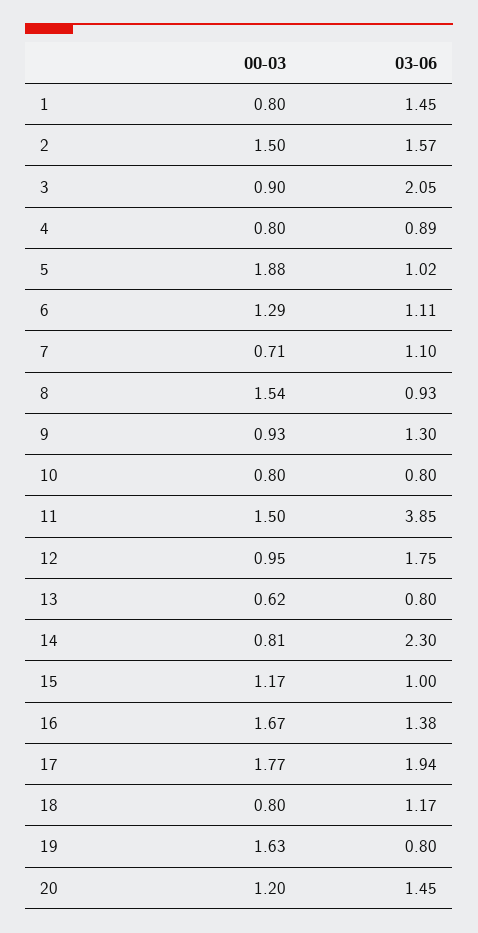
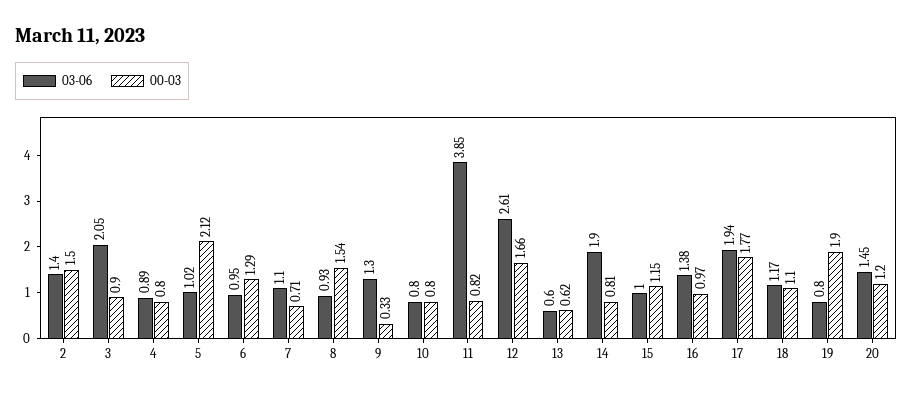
00-03, 1: 0.8 -> none
03-06, 1: 1.45 -> none
03-06, 2: 1.57 -> 1.4
00-03, 5: 1.88 -> 2.12
03-06, 6: 1.11 -> 0.95
00-03, 9: 0.93 -> 0.33
00-03, 11: 1.5 -> 0.82
00-03, 12: 0.95 -> 1.66
03-06, 12: 1.75 -> 2.61
03-06, 13: 0.8 -> 0.6
03-06, 14: 2.3 -> 1.9
00-03, 15: 1.17 -> 1.15
00-03, 16: 1.67 -> 0.97
00-03, 18: 0.8 -> 1.1
00-03, 19: 1.63 -> 1.9

